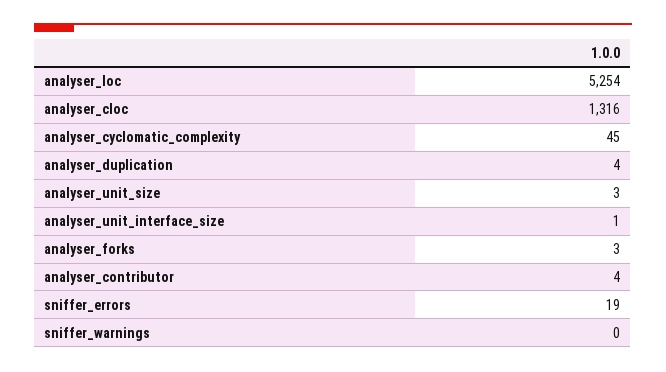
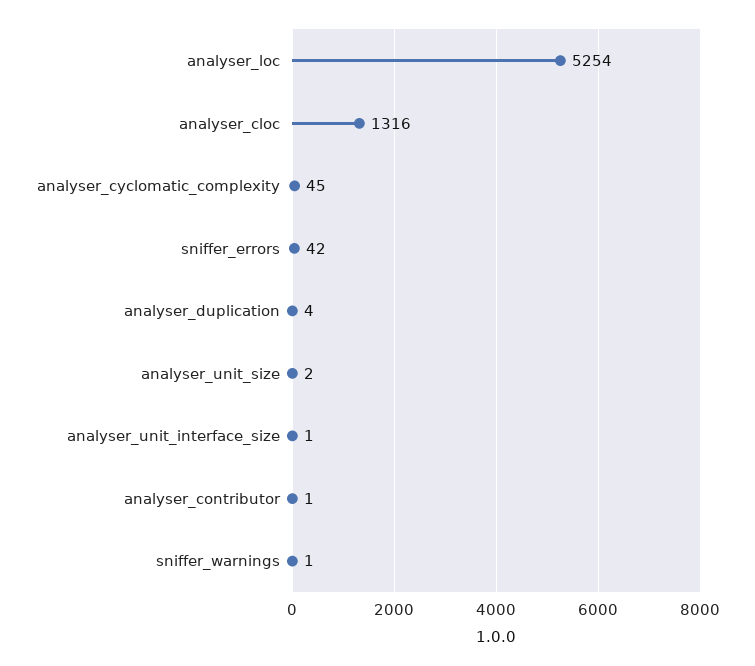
analyser_unit_size: 3 -> 2
analyser_forks: 3 -> none
analyser_contributor: 4 -> 1
sniffer_errors: 19 -> 42
sniffer_warnings: 0 -> 1

